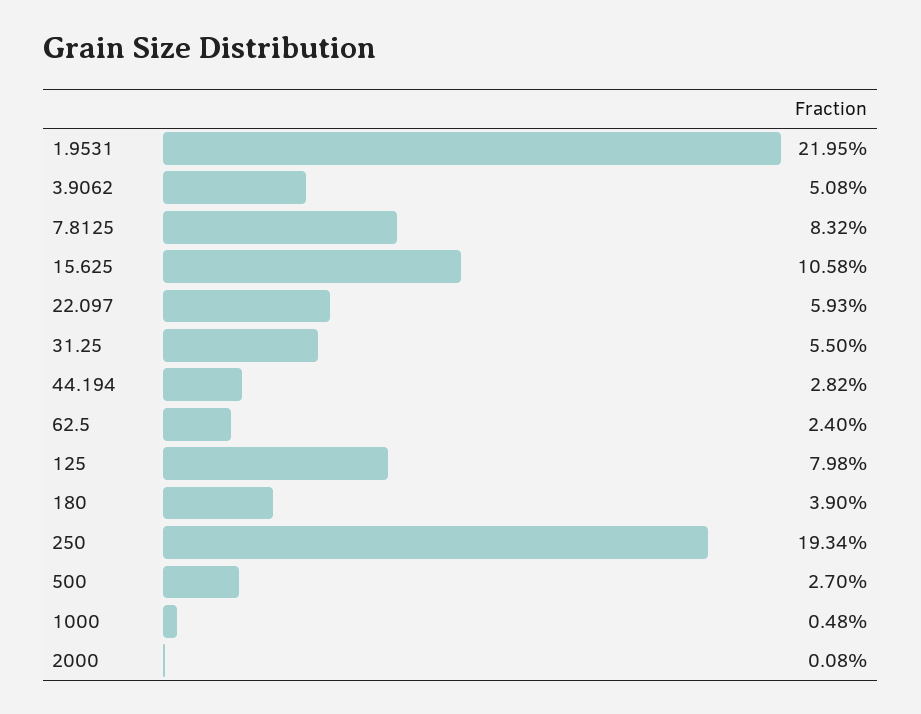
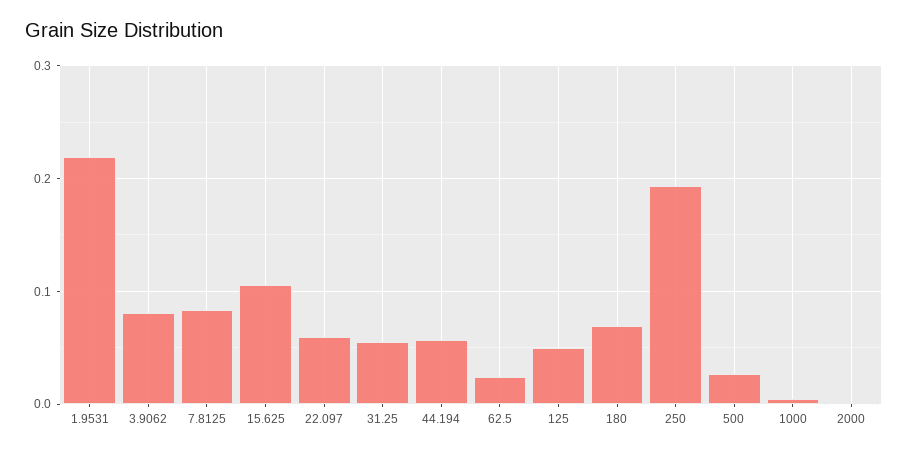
3.9062: 0.0508 -> 0.08
44.194: 0.0282 -> 0.06
125: 0.0798 -> 0.05
180: 0.039 -> 0.07

